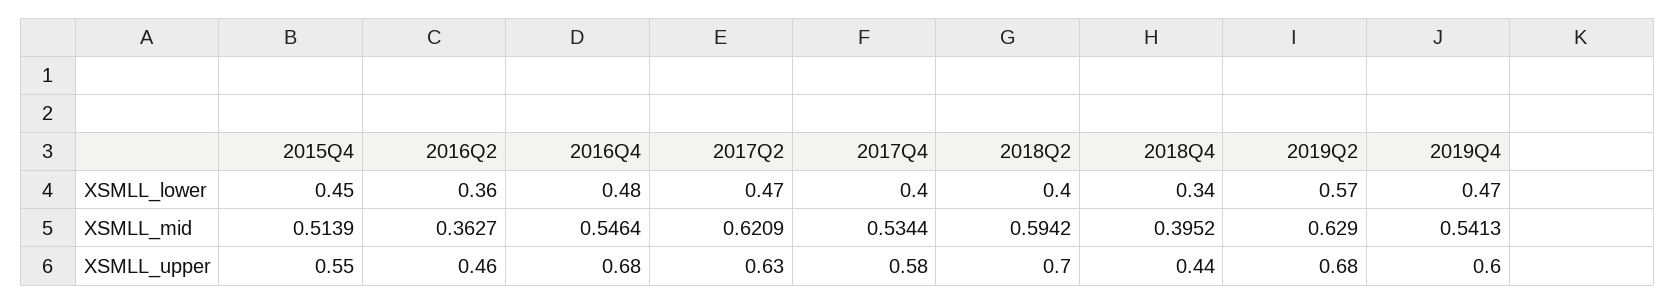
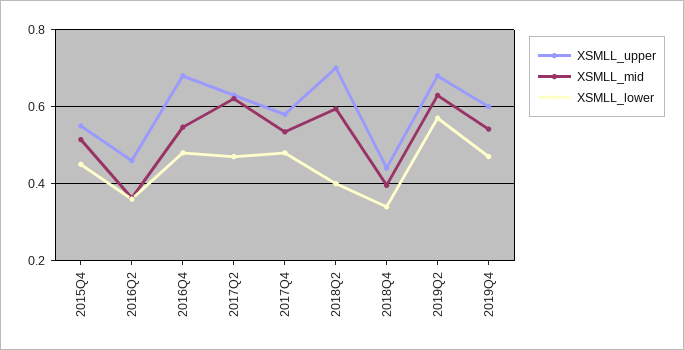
XSMLL_lower, 2017Q4: 0.4 -> 0.48

